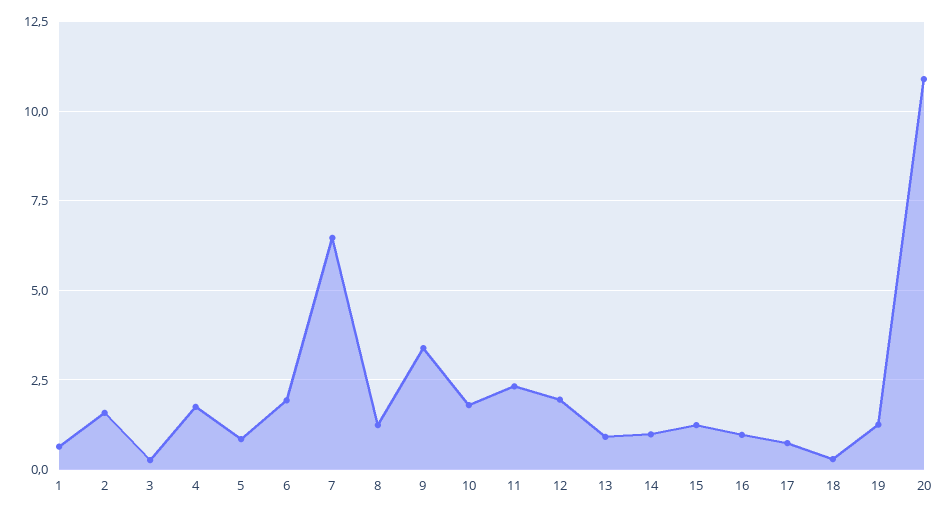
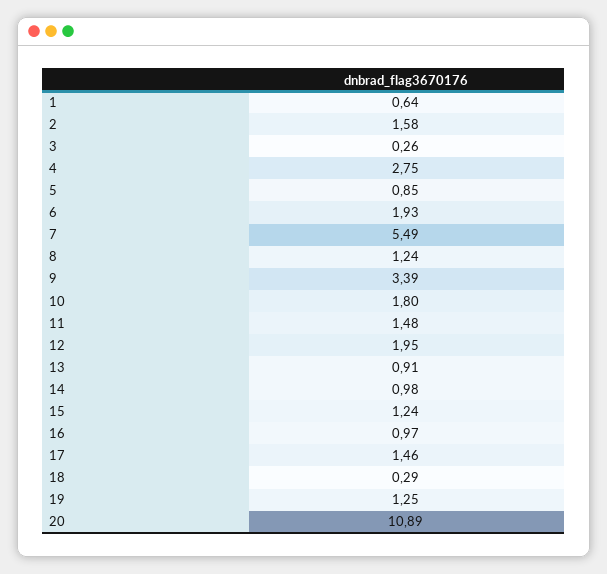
4: 1.75 -> 2.75
7: 6.5 -> 5.49
11: 2.25 -> 1.48
17: 0.75 -> 1.46

